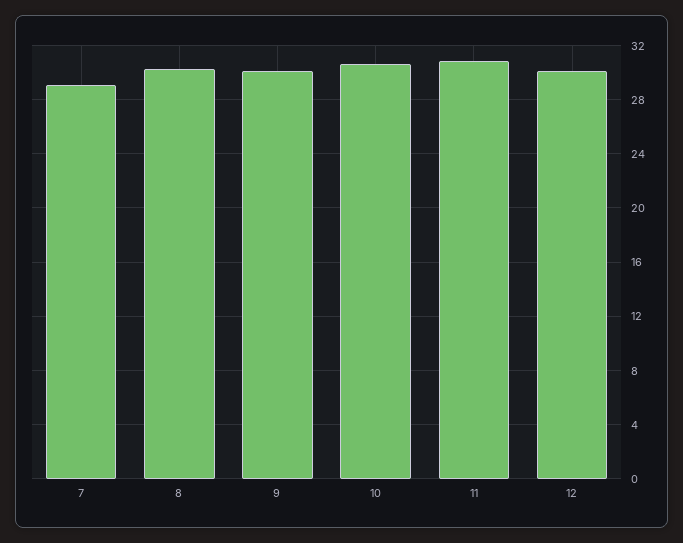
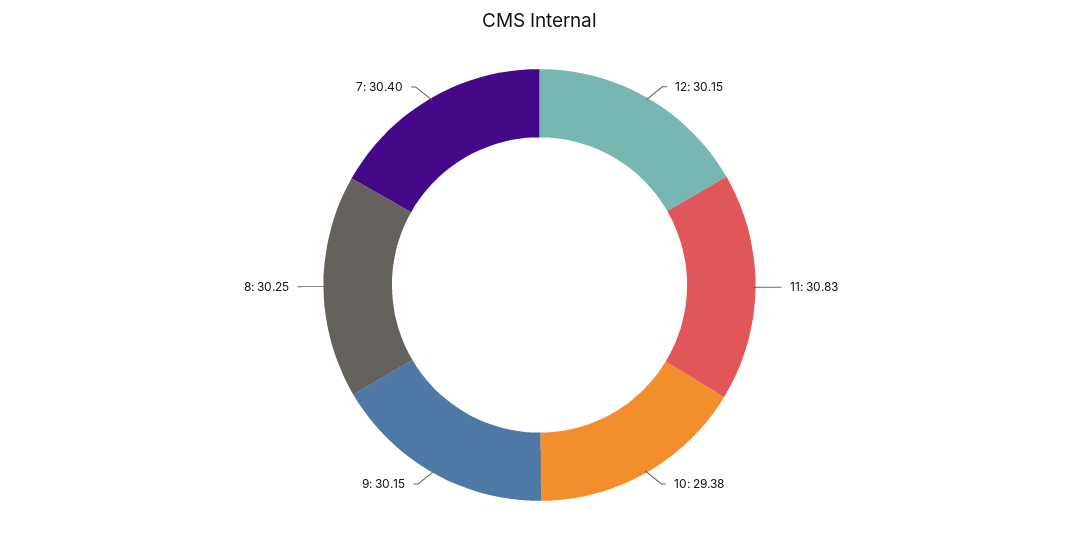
7: 29 -> 30.4
10: 30.5 -> 29.38

